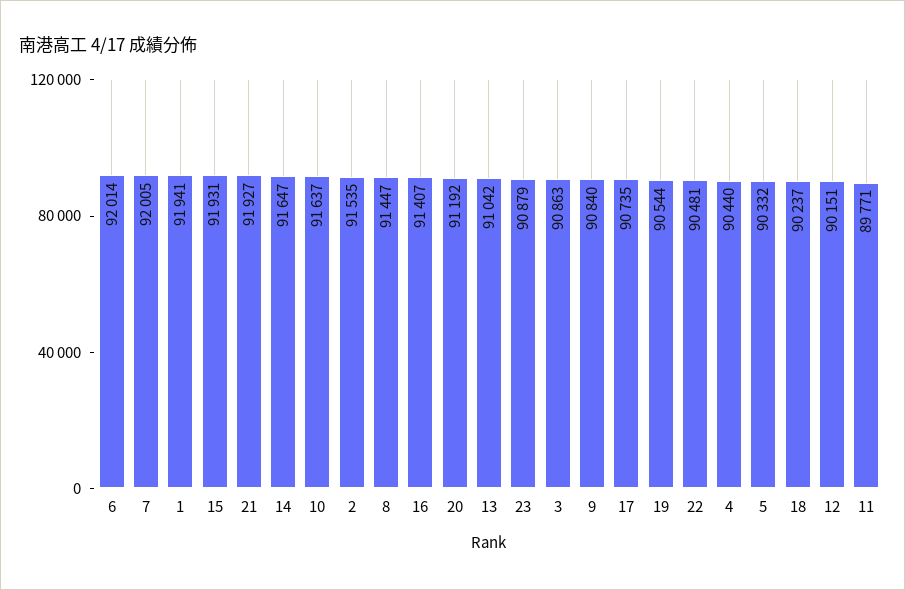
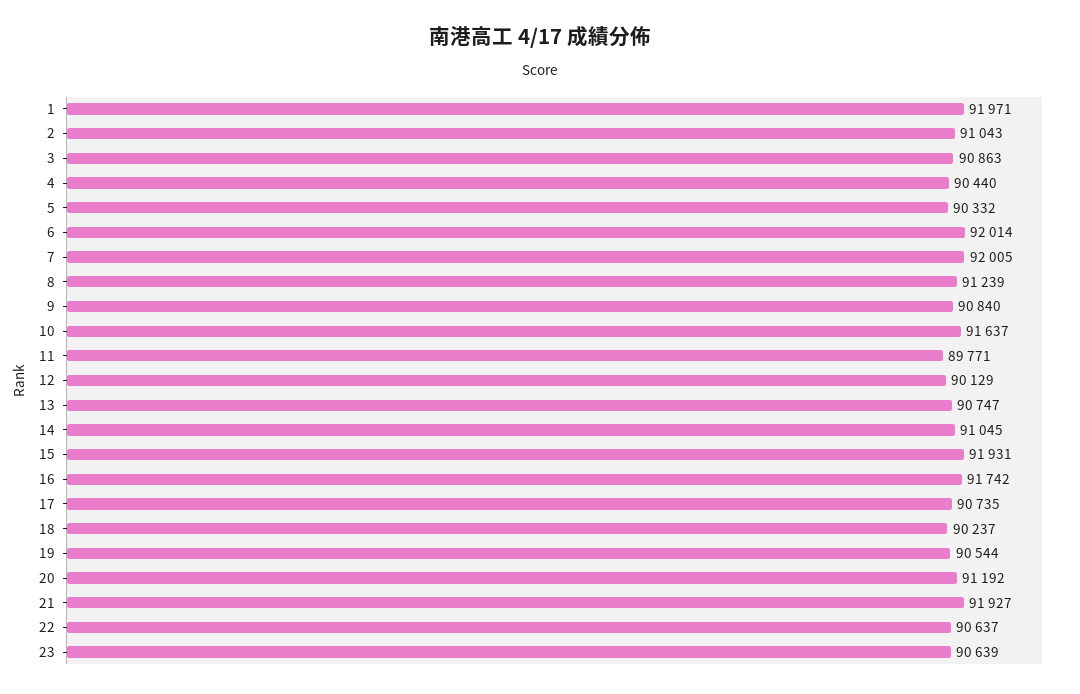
1: 91941 -> 91971
14: 91647 -> 91045
2: 91535 -> 91043
8: 91447 -> 91239
16: 91407 -> 91742
13: 91042 -> 90747
23: 90879 -> 90639
22: 90481 -> 90637
12: 90151 -> 90129

